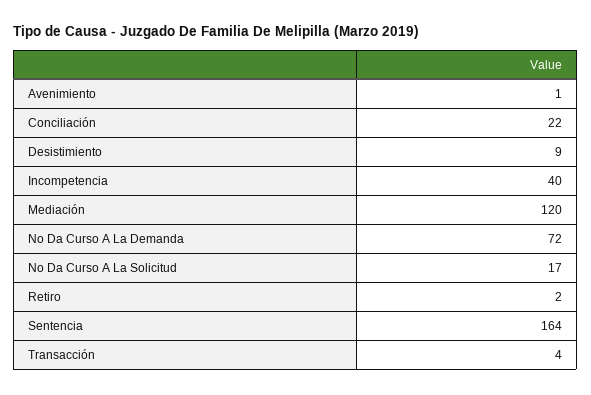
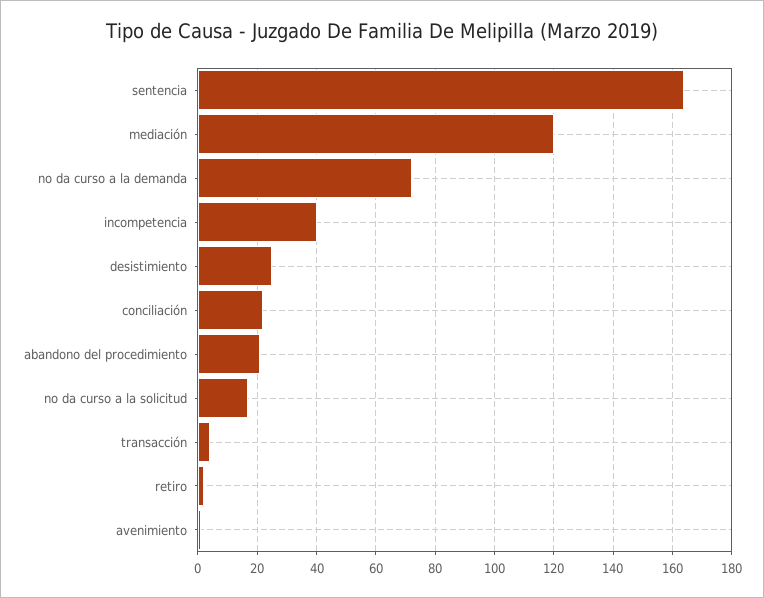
Desistimiento: 9 -> 25
abandono del procedimiento: none -> 20

